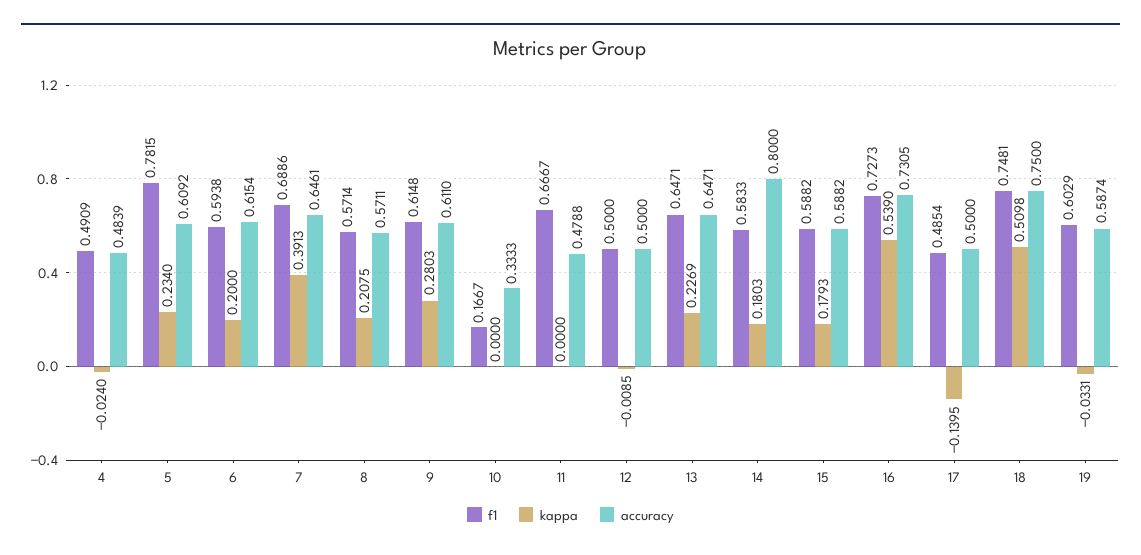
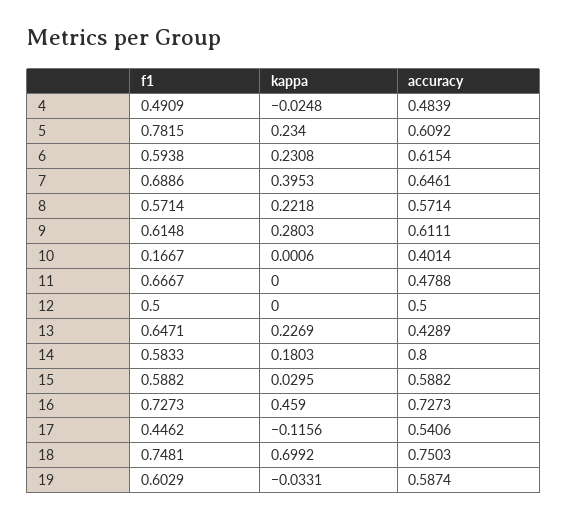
kappa, 4: -0.024 -> -0.0248
kappa, 6: 0.2 -> 0.2308
kappa, 7: 0.3913 -> 0.3953
kappa, 8: 0.2075 -> 0.2218
accuracy, 8: 0.5711 -> 0.5714
accuracy, 9: 0.611 -> 0.6111
kappa, 10: 0 -> 0.0006
accuracy, 10: 0.3333 -> 0.4014
kappa, 12: -0.0085 -> 0
accuracy, 13: 0.6471 -> 0.4289
kappa, 15: 0.1793 -> 0.0295
kappa, 16: 0.539 -> 0.459
accuracy, 16: 0.7305 -> 0.7273
f1, 17: 0.4854 -> 0.4462
kappa, 17: -0.1395 -> -0.1156
accuracy, 17: 0.5 -> 0.5406
kappa, 18: 0.5098 -> 0.6992
accuracy, 18: 0.75 -> 0.7503

